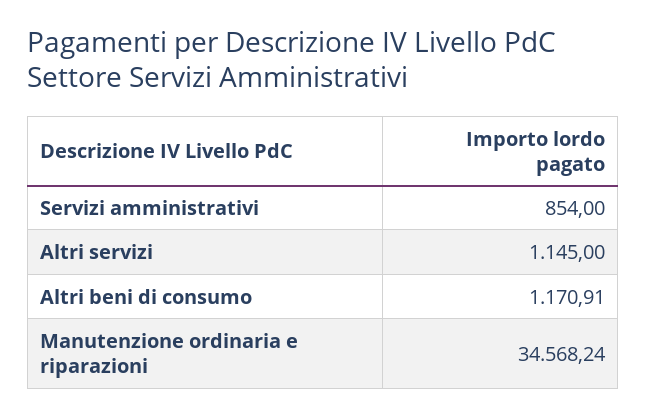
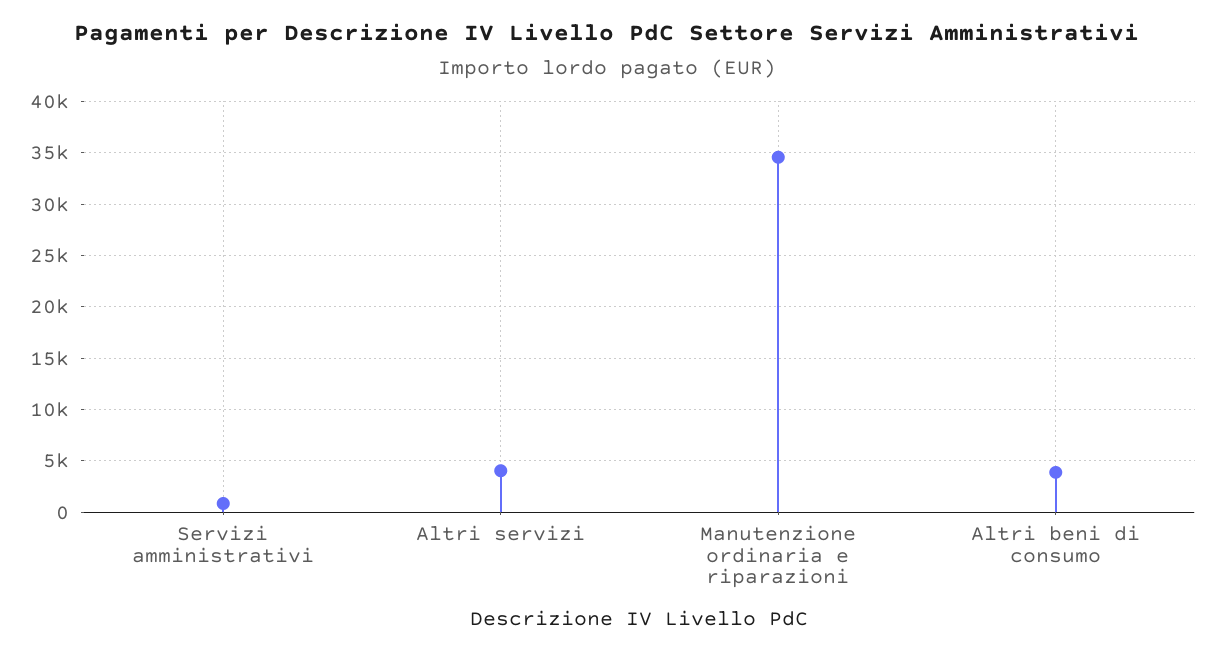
Altri servizi: 1145 -> 4000
Altri beni di consumo: 1170.91 -> 4000

